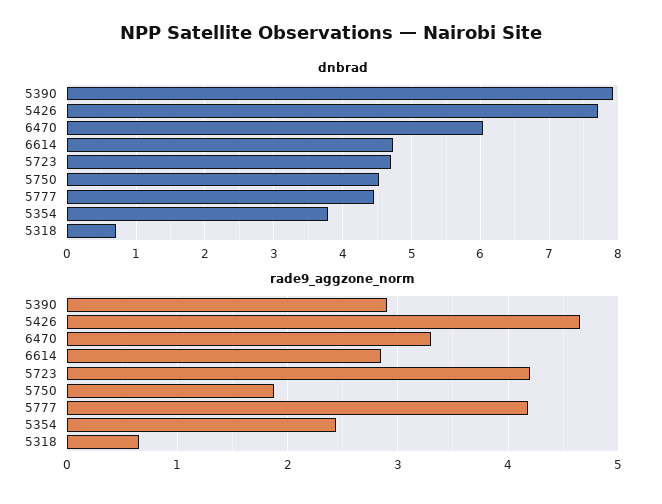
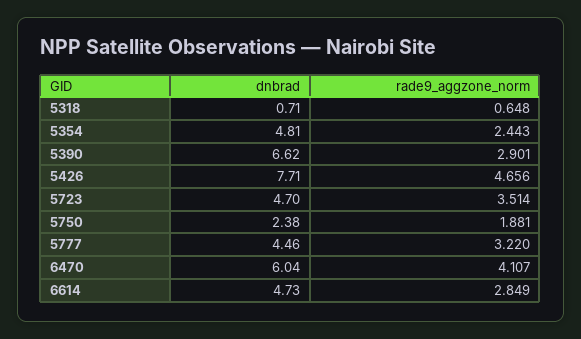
dnbrad, 5390: 7.9 -> 6.62
dnbrad, 5750: 4.5 -> 2.38
dnbrad, 5354: 3.8 -> 4.81
rade9_aggzone_norm, 6470: 3.3 -> 4.107
rade9_aggzone_norm, 5723: 4.2 -> 3.514
rade9_aggzone_norm, 5777: 4.2 -> 3.22

